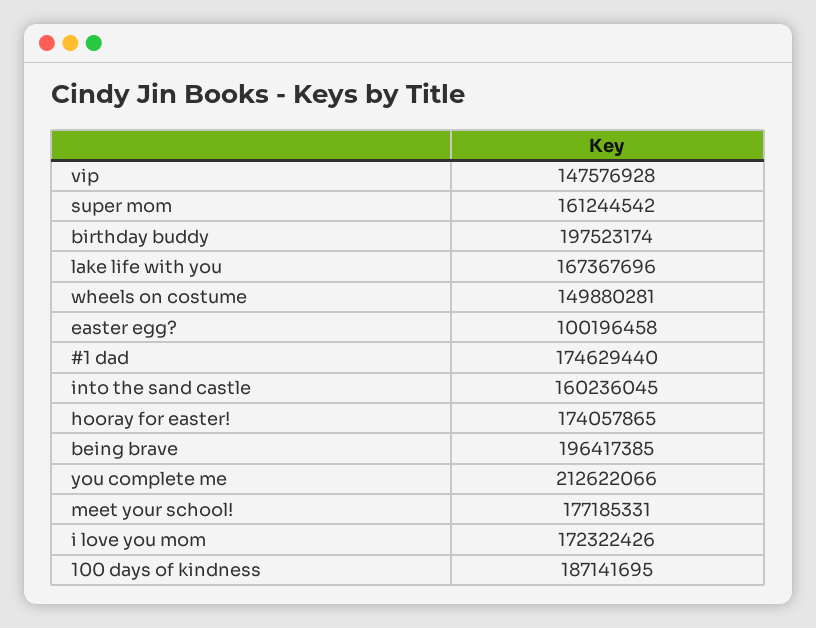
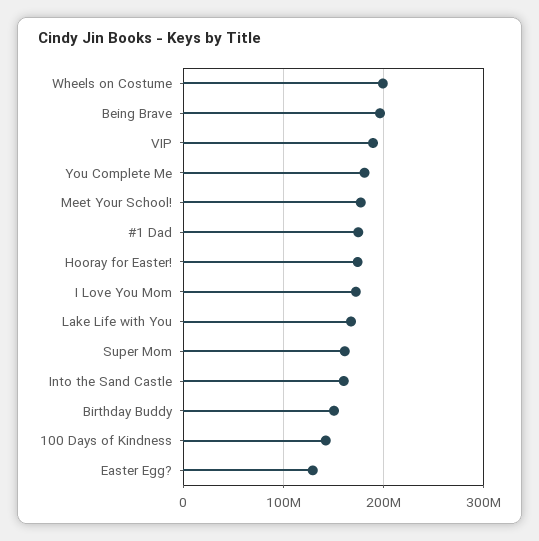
vip: 147576928 -> 190000000
birthday buddy: 197523174 -> 150000000
wheels on costume: 149880281 -> 200000000
easter egg?: 100196458 -> 130000000
you complete me: 212622066 -> 180000000
100 days of kindness: 187141695 -> 140000000

